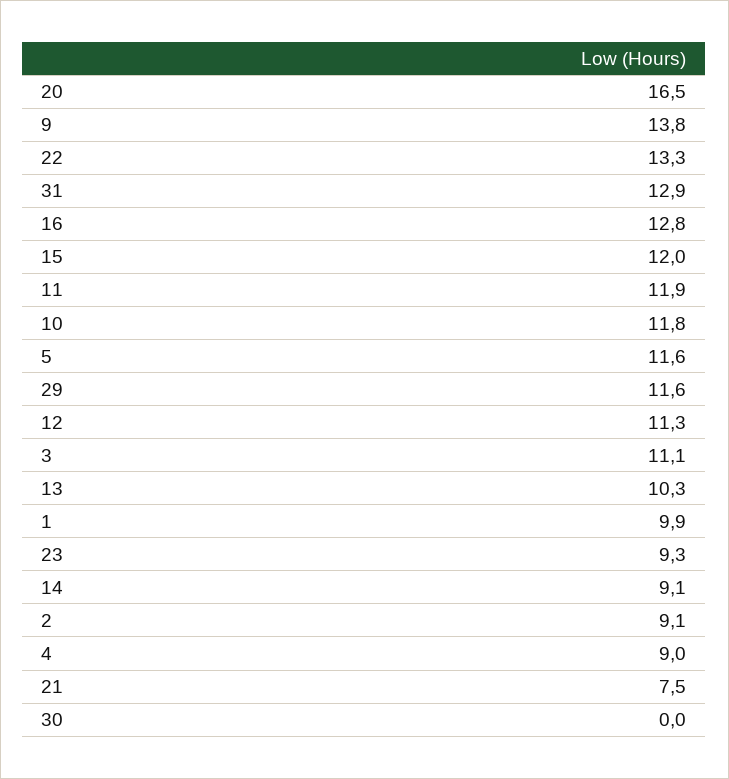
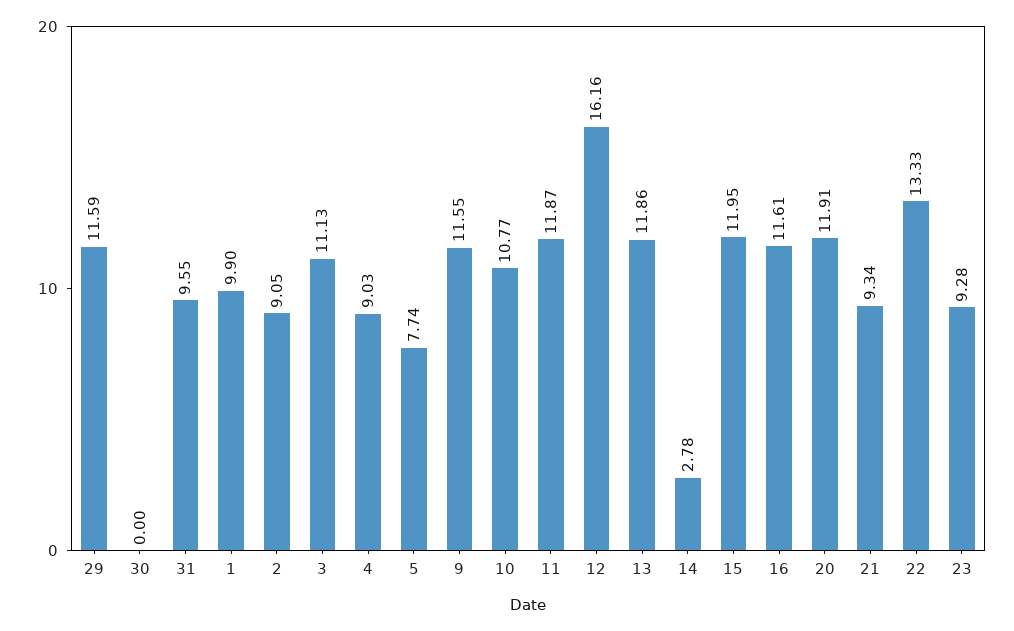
20: 16.5 -> 11.91
9: 13.8 -> 11.55
31: 12.9 -> 9.55
16: 12.8 -> 11.61
10: 11.8 -> 10.77
5: 11.6 -> 7.74
12: 11.3 -> 16.16
13: 10.3 -> 11.86
14: 9.1 -> 2.78
21: 7.5 -> 9.34

